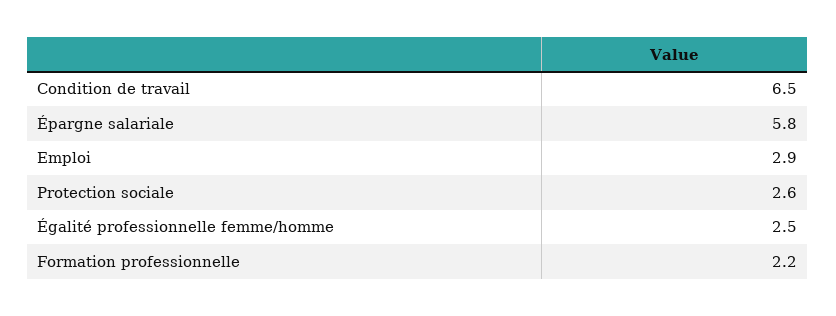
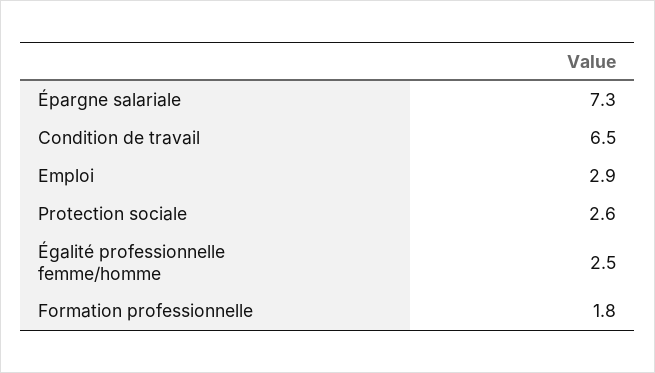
Épargne salariale: 5.8 -> 7.3
Formation professionnelle: 2.2 -> 1.8

